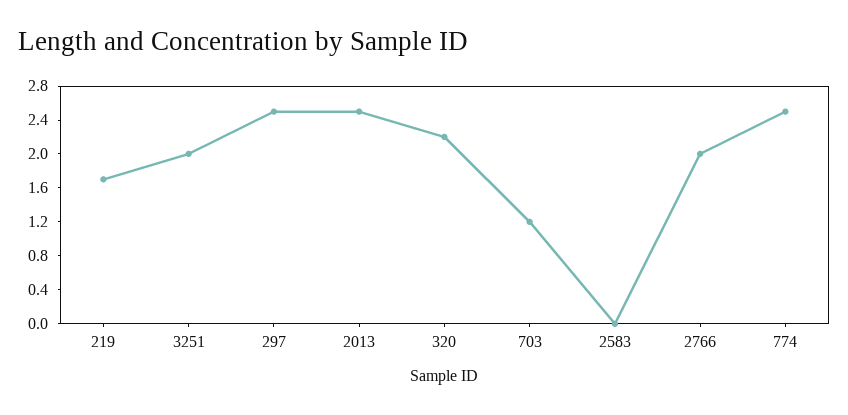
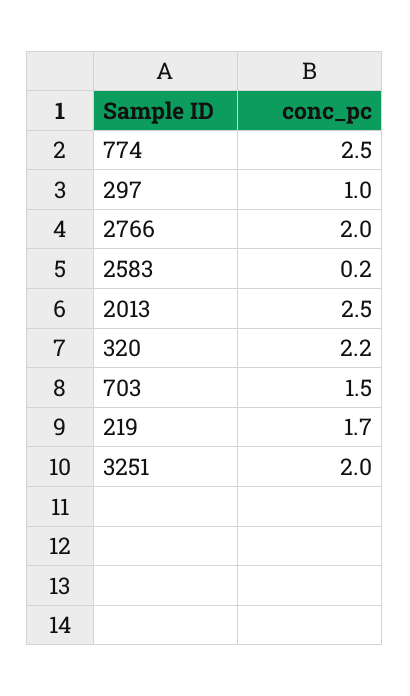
297: 2.5 -> 1
703: 1.2 -> 1.5
2583: 0 -> 0.2

